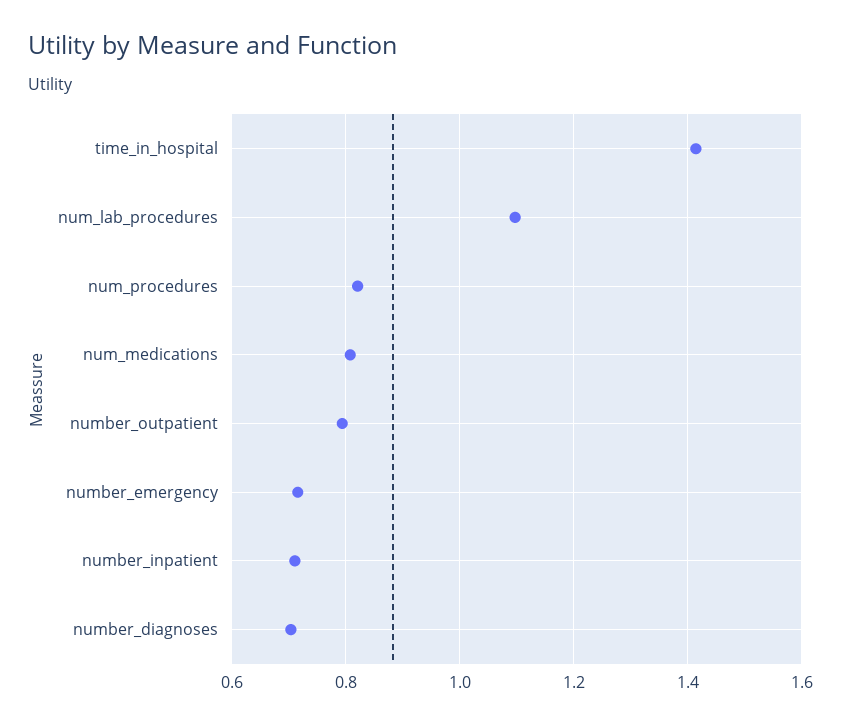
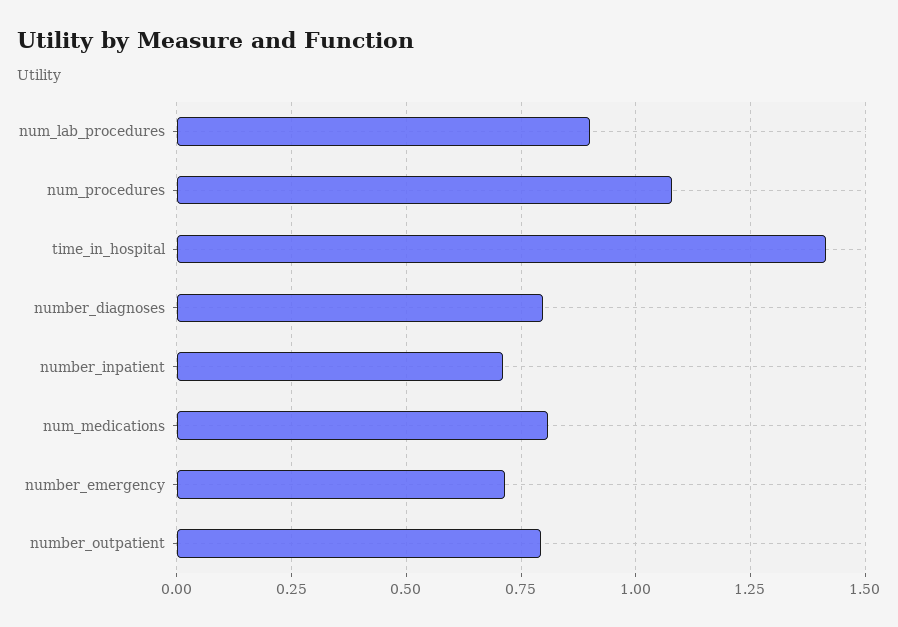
num_lab_procedures: 1.1 -> 0.9
num_procedures: 0.82 -> 1.075
number_diagnoses: 0.7 -> 0.8

